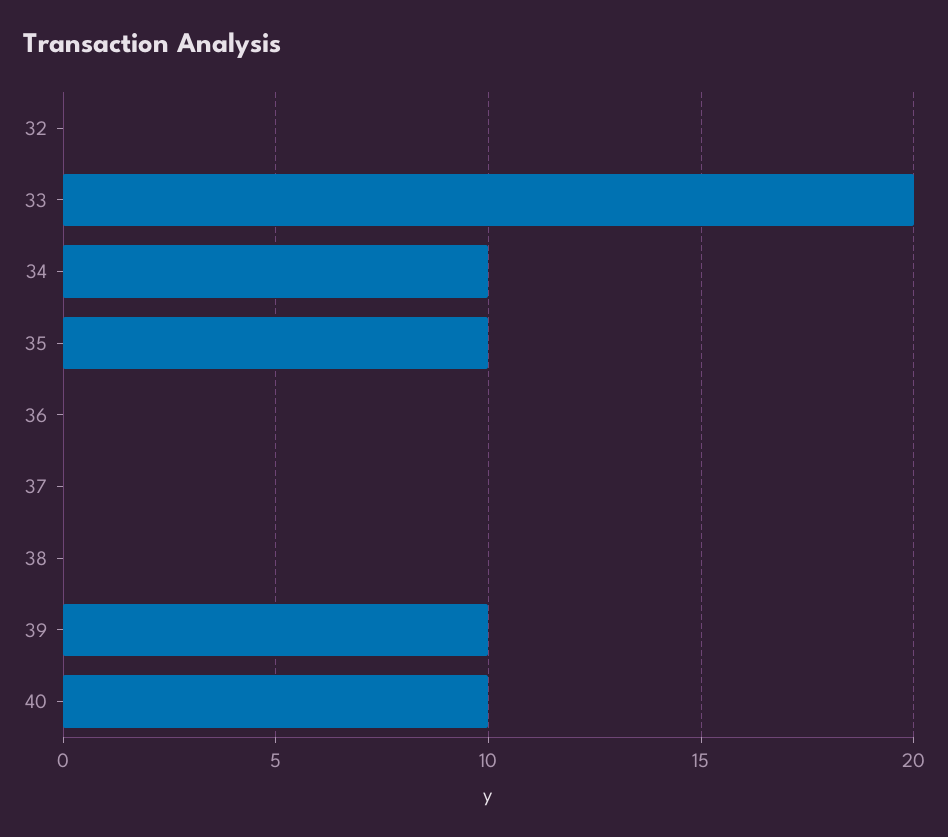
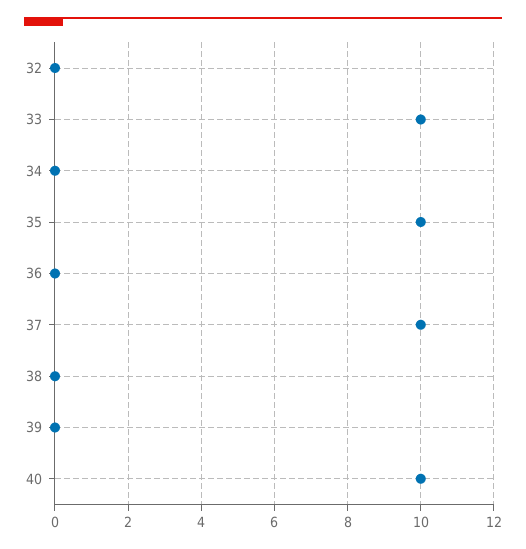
33: 20 -> 10
34: 10 -> 0
37: 0 -> 10
39: 10 -> 0

